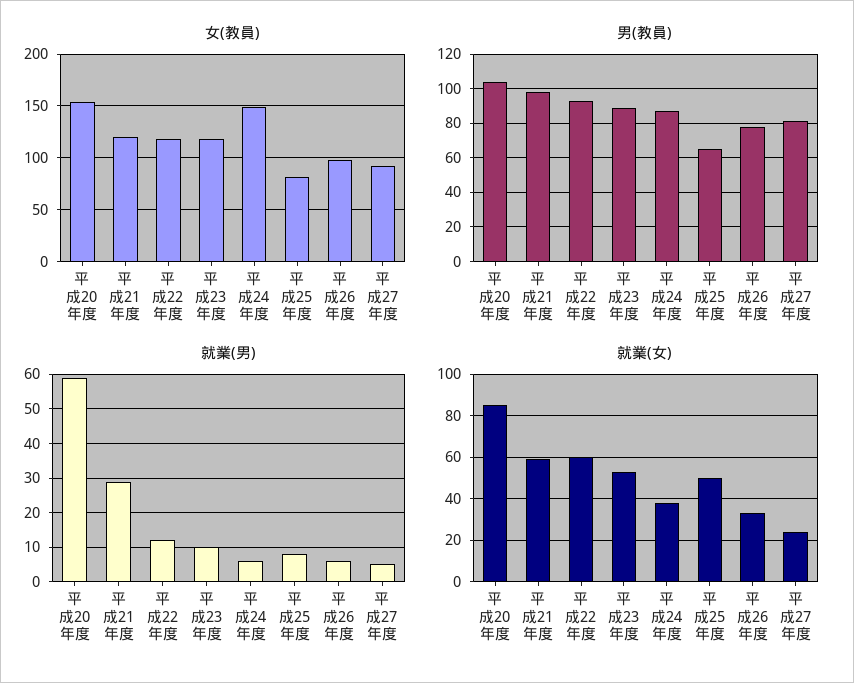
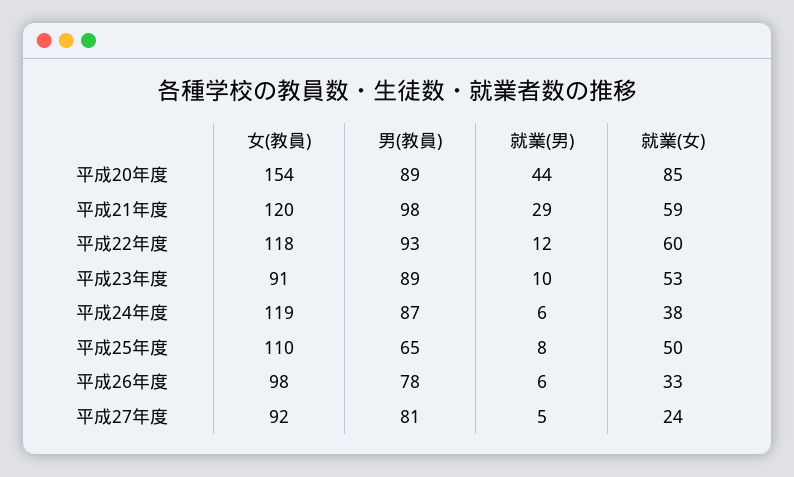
女(教員), 平成23年度: 120 -> 91
女(教員), 平成24年度: 150 -> 119
女(教員), 平成25年度: 80 -> 110
男(教員), 平成20年度: 105 -> 89
就業(男), 平成20年度: 60 -> 44

